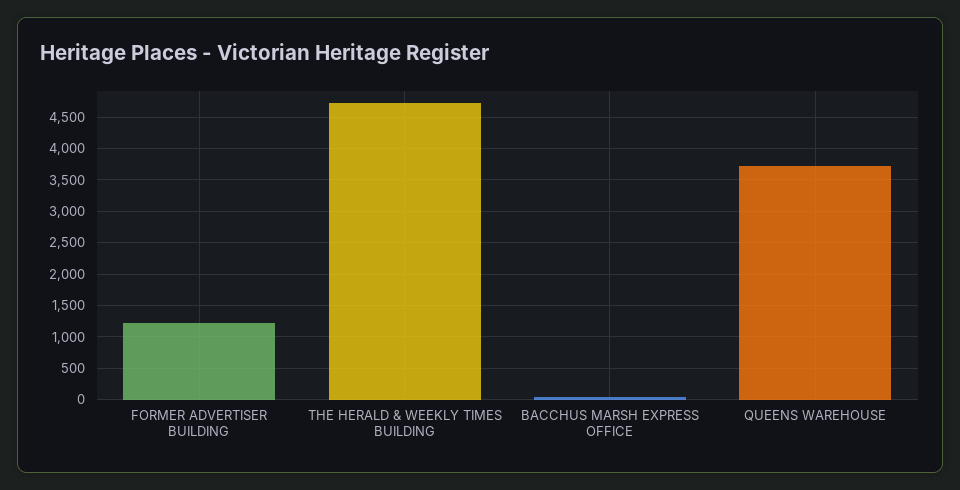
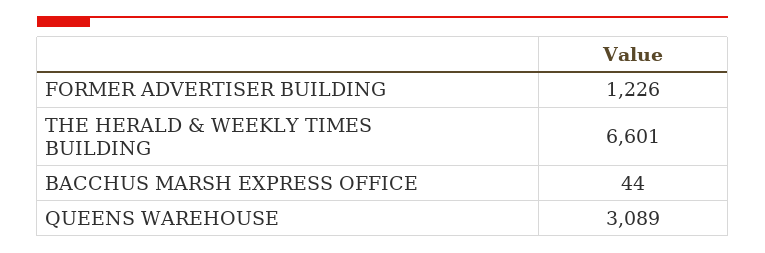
THE HERALD & WEEKLY TIMES BUILDING: 4700 -> 6601
QUEENS WAREHOUSE: 3700 -> 3089

